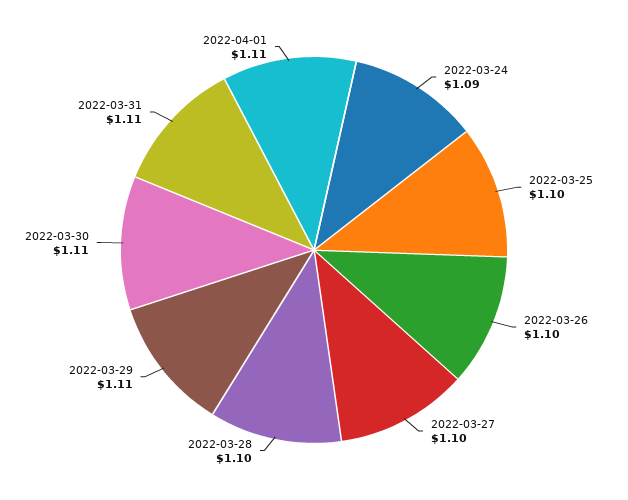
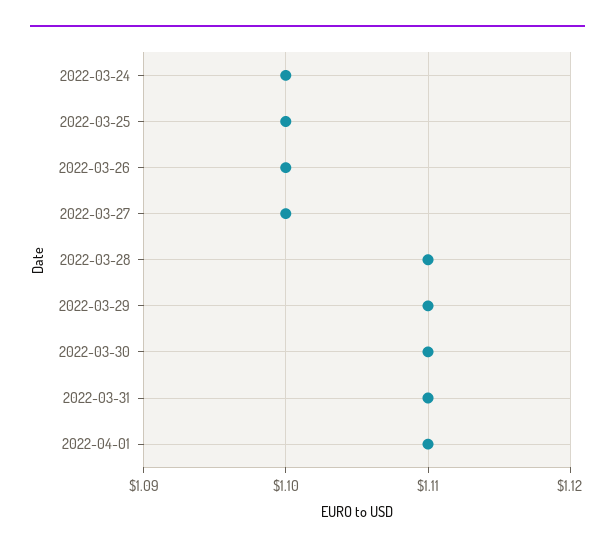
2022-03-24: 1.09 -> 1.1
2022-03-28: 1.1 -> 1.11

